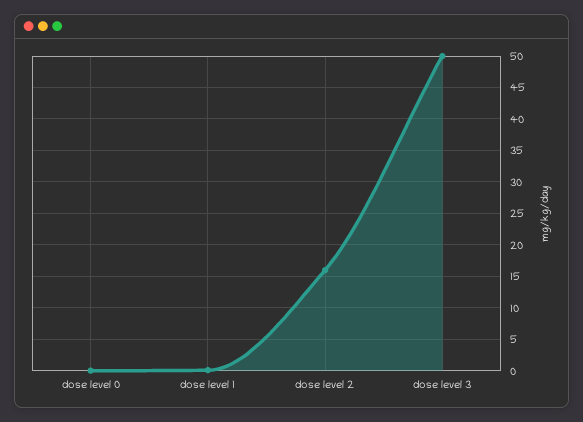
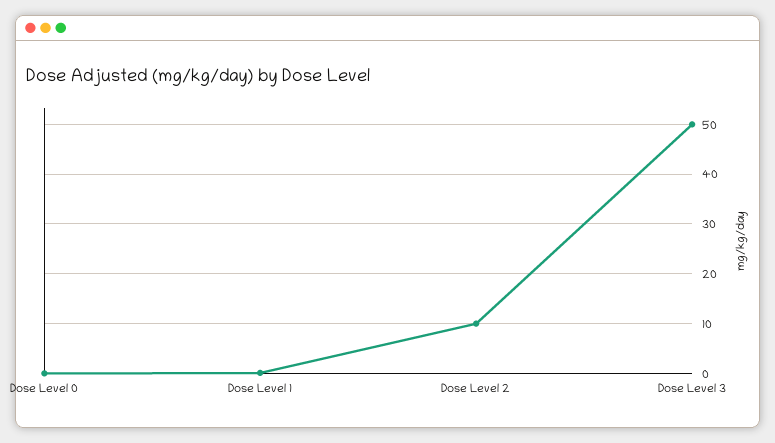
dose level 2: 16 -> 10

